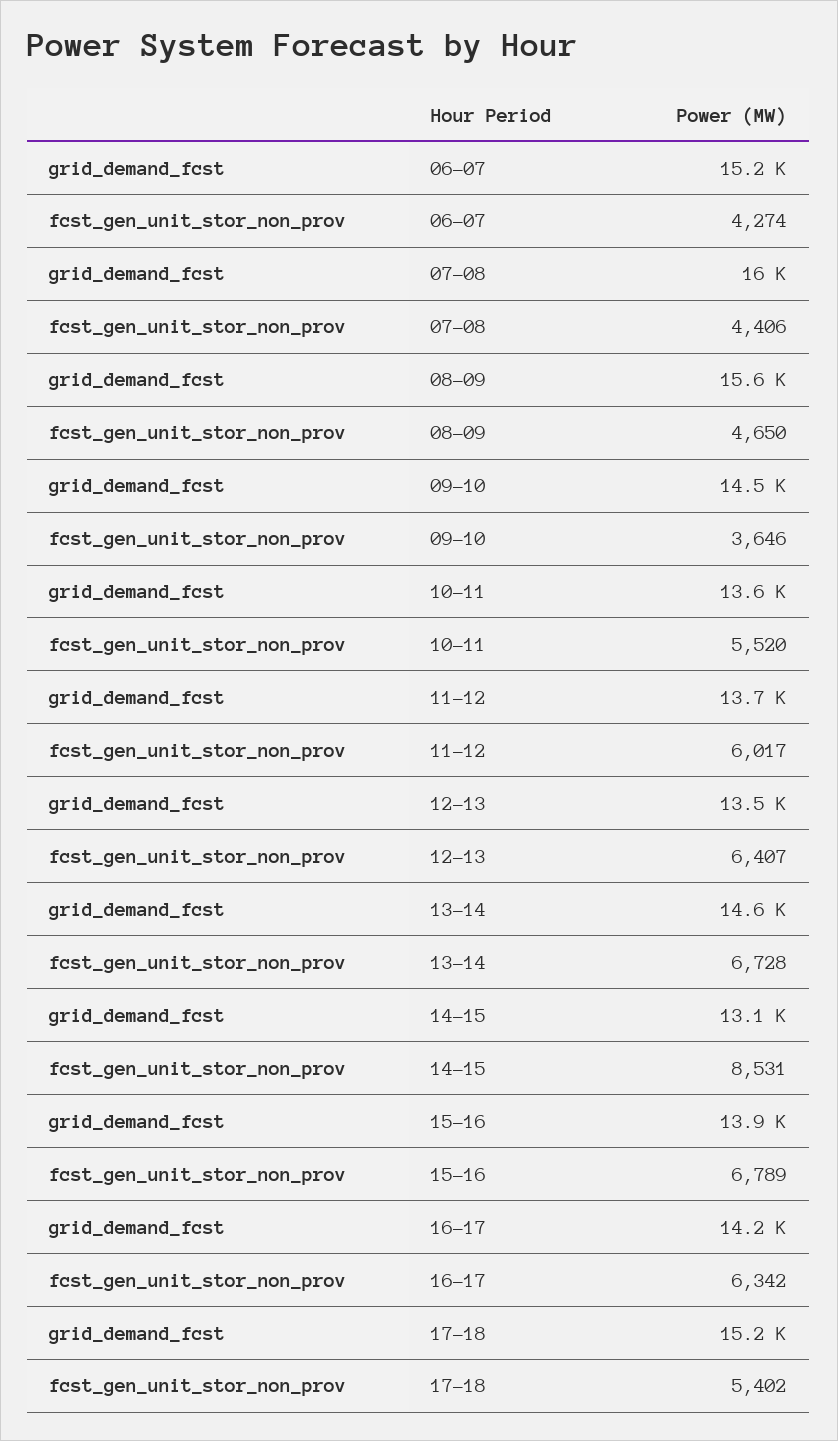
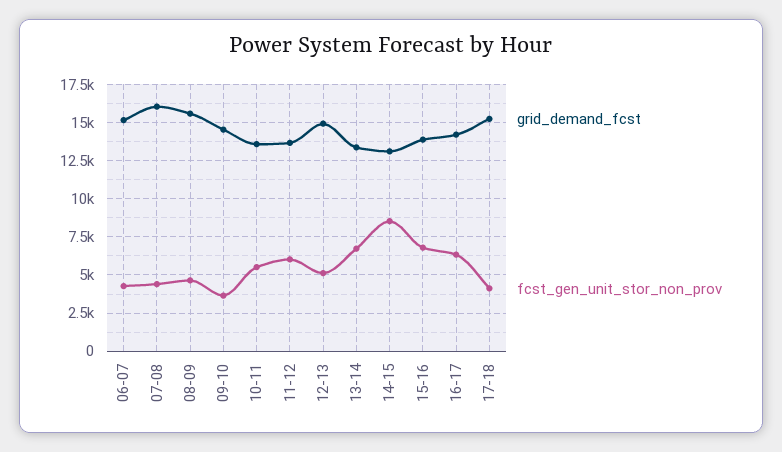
grid_demand_fcst, 12-13: 13500 -> 15000
fcst_gen_unit_stor_non_prov, 12-13: 6407 -> 5000
grid_demand_fcst, 13-14: 14600 -> 13500
fcst_gen_unit_stor_non_prov, 17-18: 5402 -> 4000

